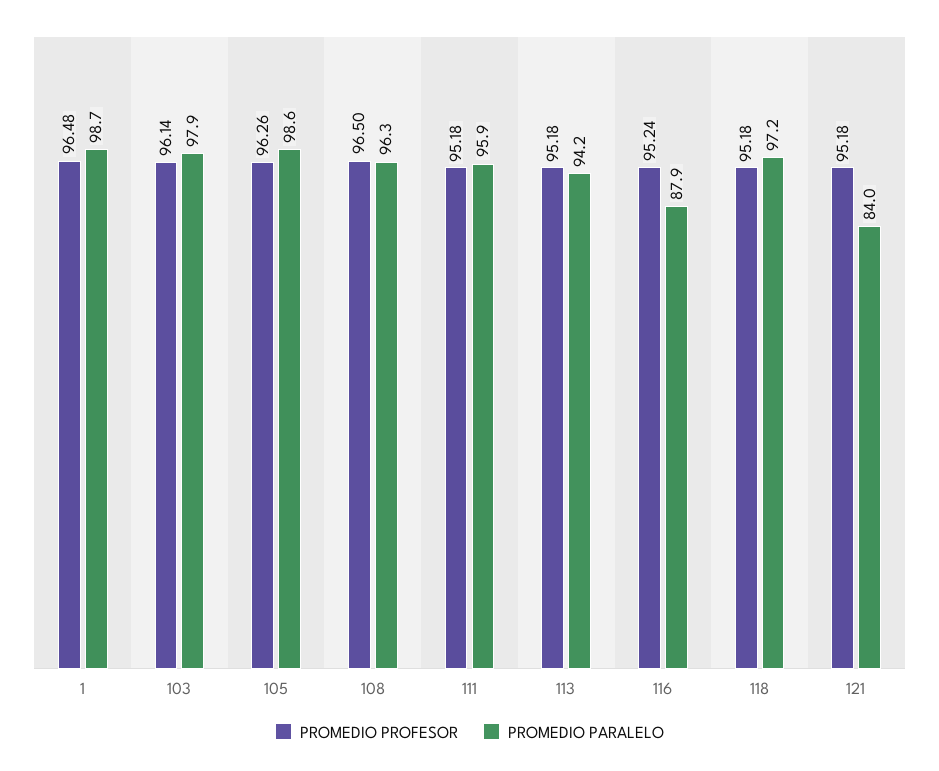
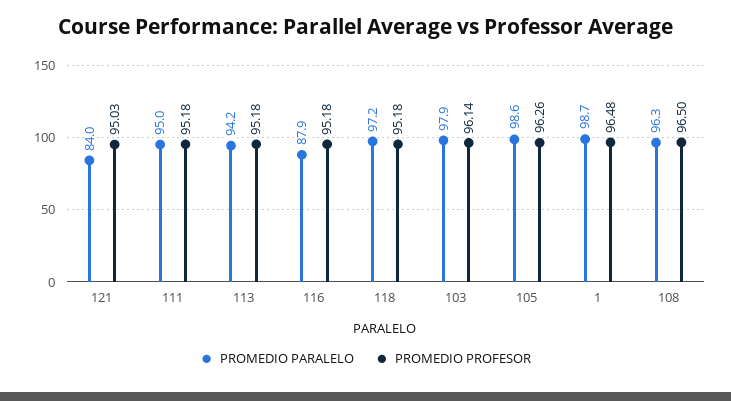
PROMEDIO PARALELO, 111: 95.9 -> 95
PROMEDIO PROFESOR, 116: 95.24 -> 95.18
PROMEDIO PROFESOR, 121: 95.18 -> 95.03

